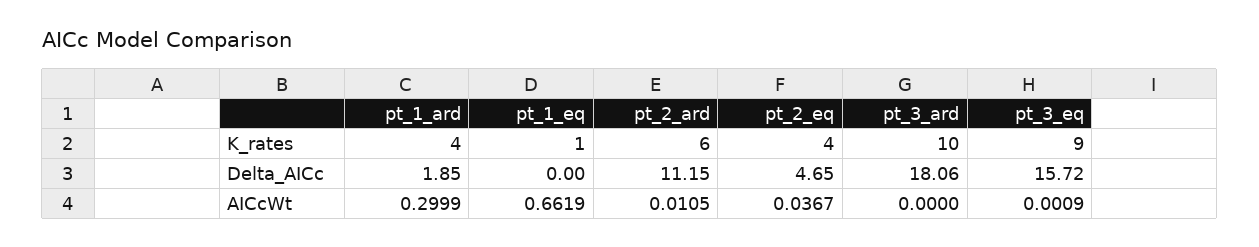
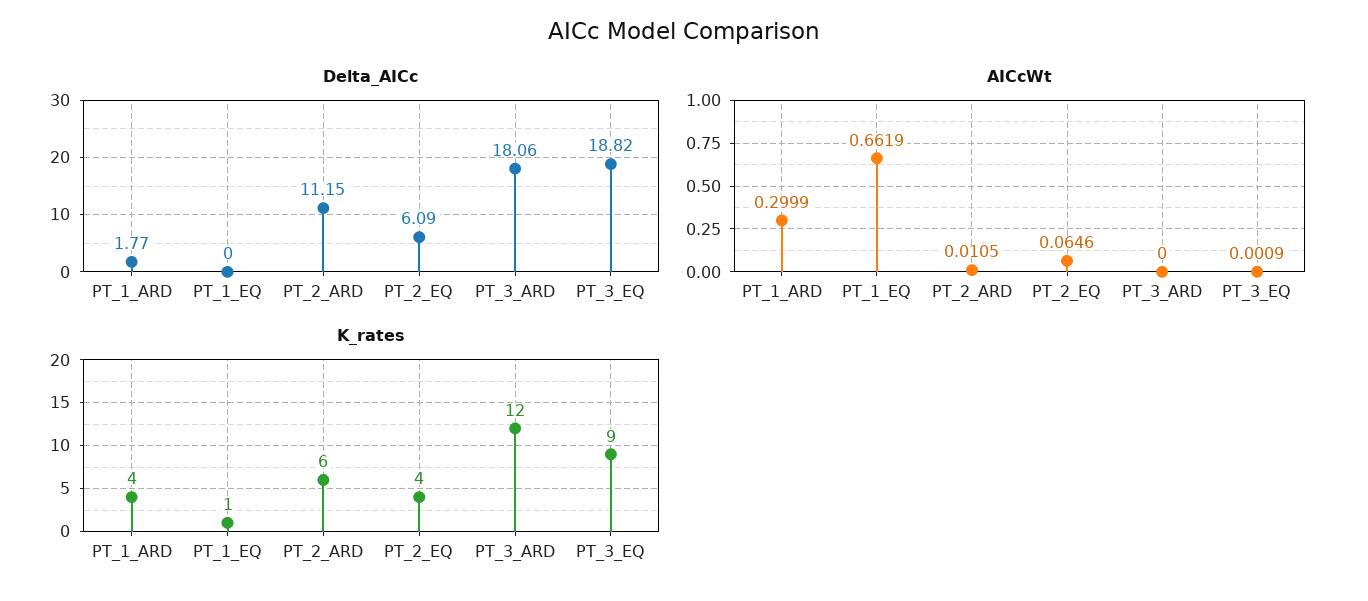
K_rates, pt_3_ard: 10 -> 12
Delta_AICc, pt_1_ard: 1.85 -> 1.77
Delta_AICc, pt_2_eq: 4.65 -> 6.09
Delta_AICc, pt_3_eq: 15.72 -> 18.82
AICcWt, pt_2_eq: 0.0367 -> 0.0646

